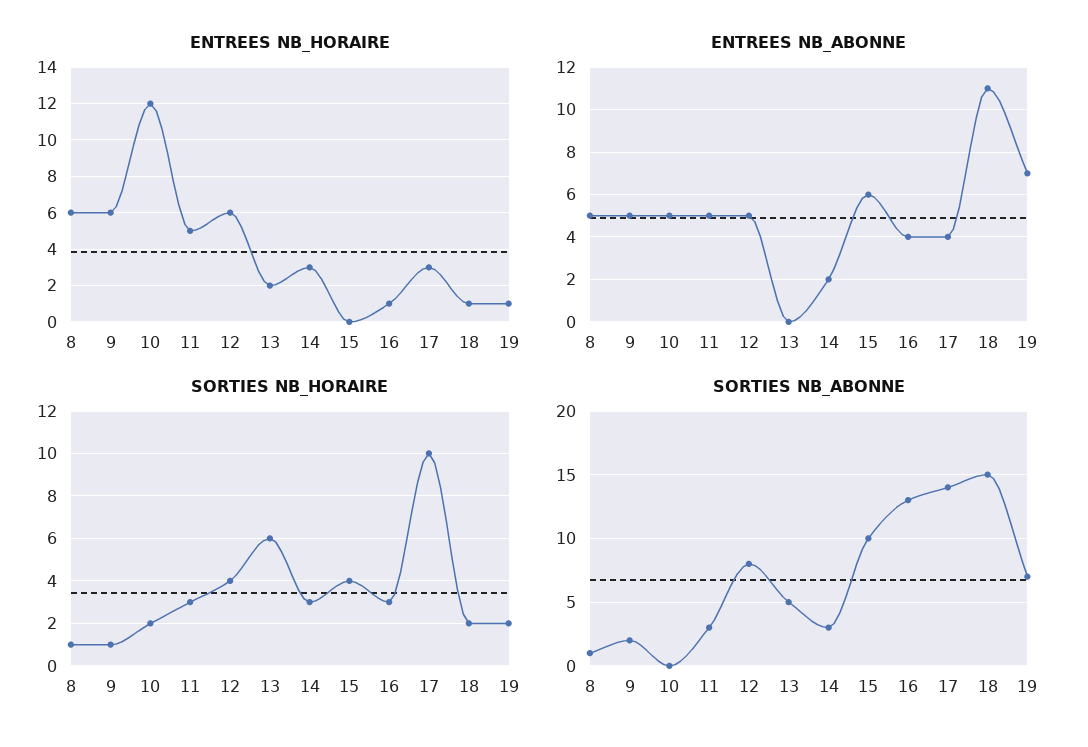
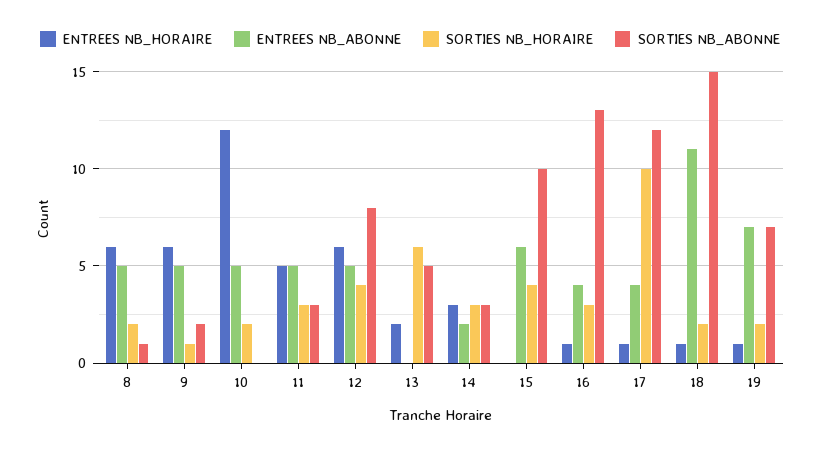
ENTREES NB_HORAIRE, 17: 3 -> 1
SORTIES NB_HORAIRE, 8: 1 -> 2
SORTIES NB_ABONNE, 17: 14 -> 12

